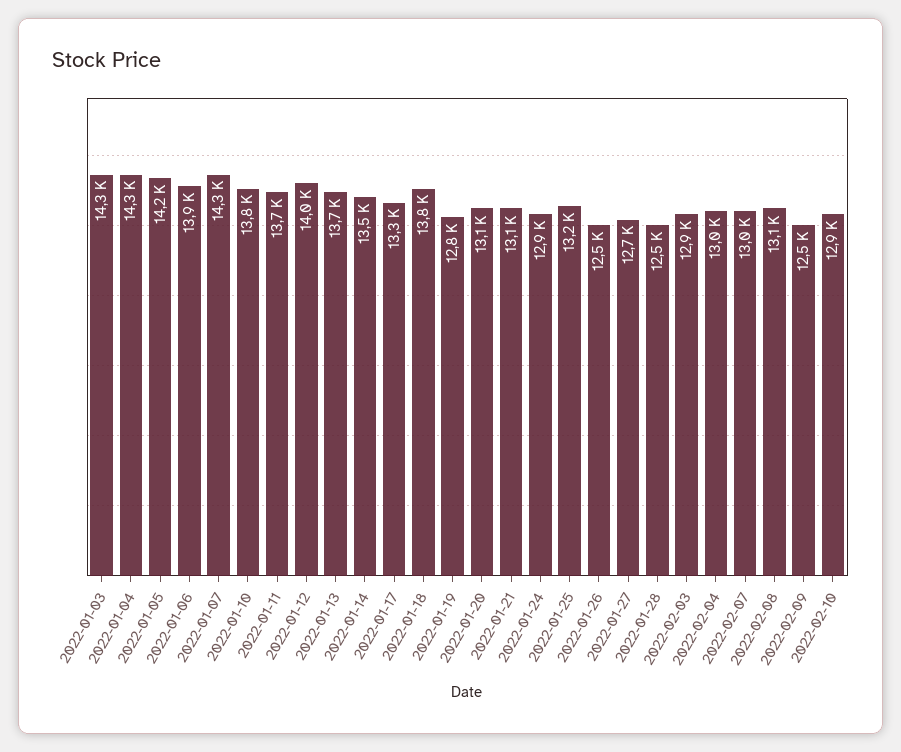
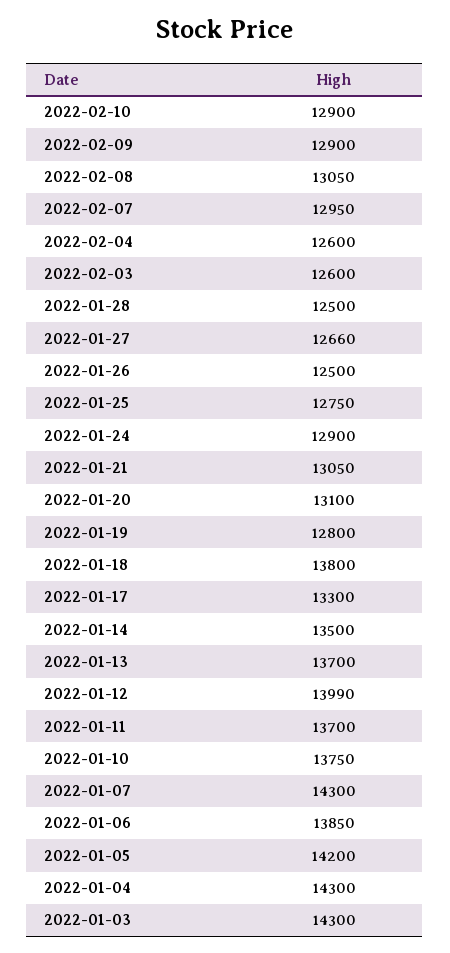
2022-01-25: 13200 -> 12750
2022-02-03: 12900 -> 12600
2022-02-04: 13000 -> 12600
2022-02-09: 12500 -> 12900

